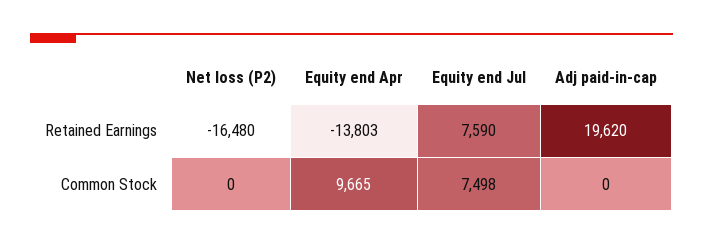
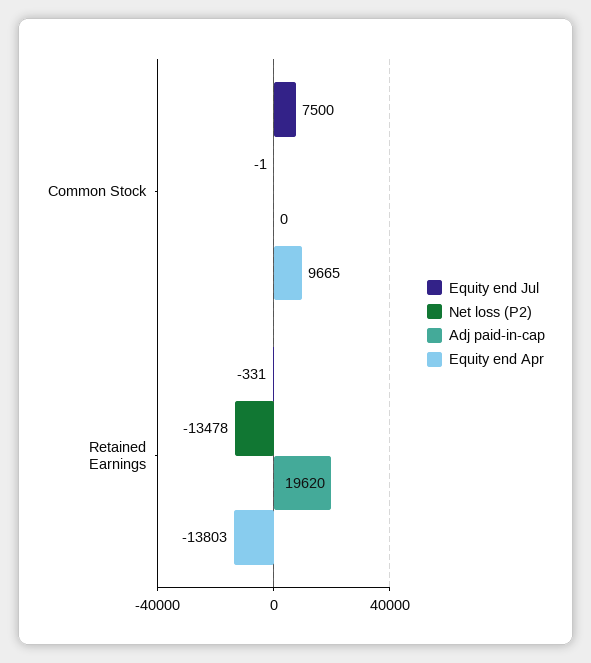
Net loss (P2), Retained Earnings: -16480 -> -13478
Equity end Jul, Retained Earnings: 7590 -> -331
Net loss (P2), Common Stock: 0 -> -1
Equity end Jul, Common Stock: 7498 -> 7500

